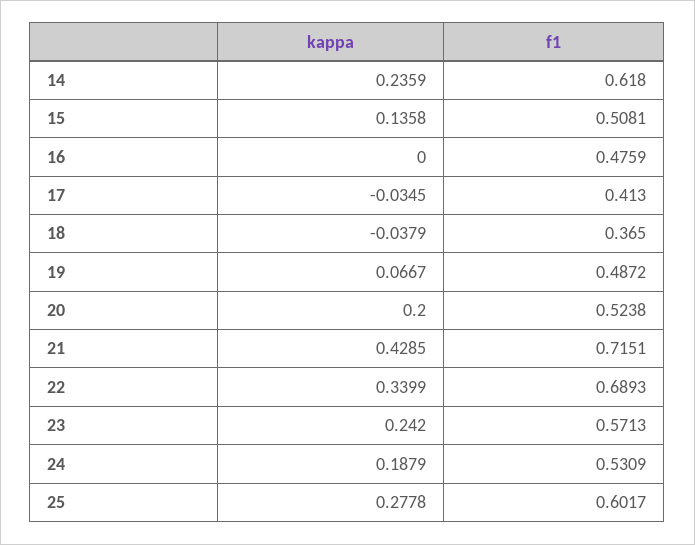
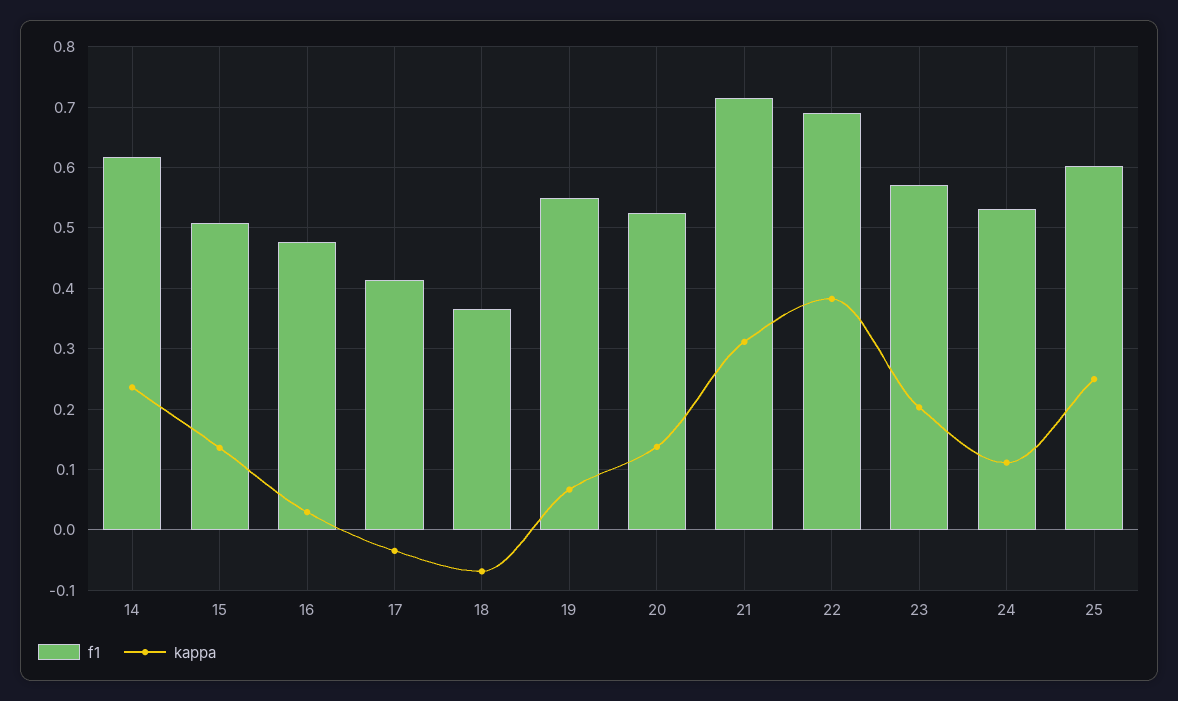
kappa, 16: 0 -> 0.03
kappa, 18: -0.0379 -> -0.07
f1, 19: 0.4872 -> 0.55
kappa, 20: 0.2 -> 0.14
kappa, 21: 0.4285 -> 0.31
kappa, 22: 0.3399 -> 0.38
kappa, 23: 0.242 -> 0.2
kappa, 24: 0.1879 -> 0.11
kappa, 25: 0.2778 -> 0.25

